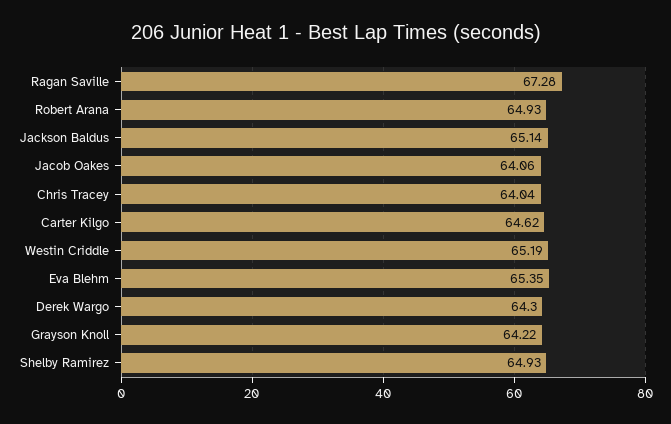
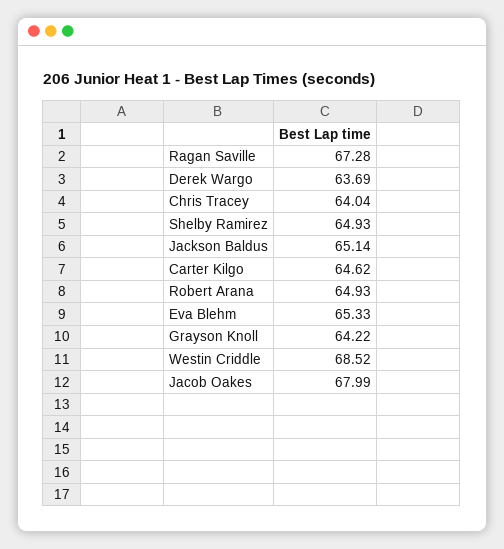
Jacob Oakes: 64.06 -> 67.99
Westin Criddle: 65.19 -> 68.52
Eva Blehm: 65.35 -> 65.33
Derek Wargo: 64.3 -> 63.69

